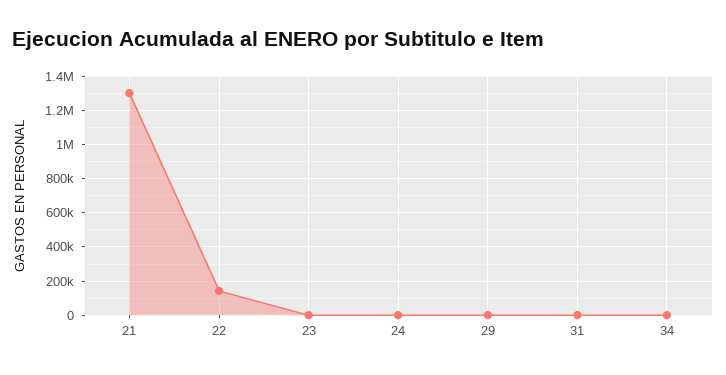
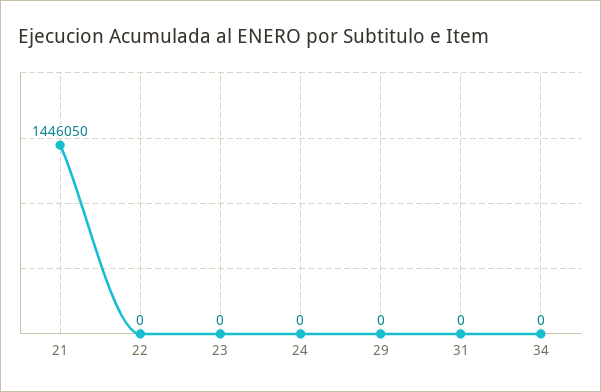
21: 1300000 -> 1446050
22: 150000 -> 0

